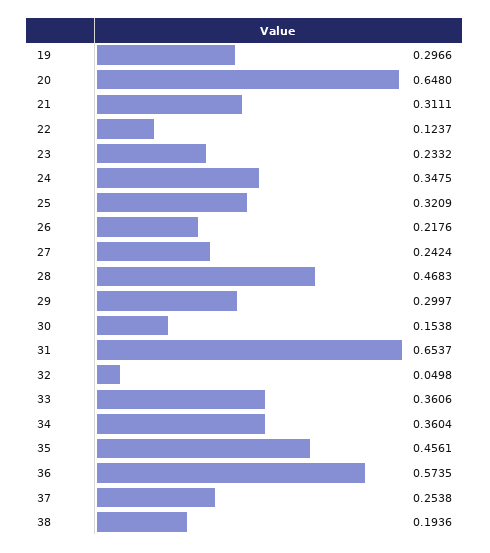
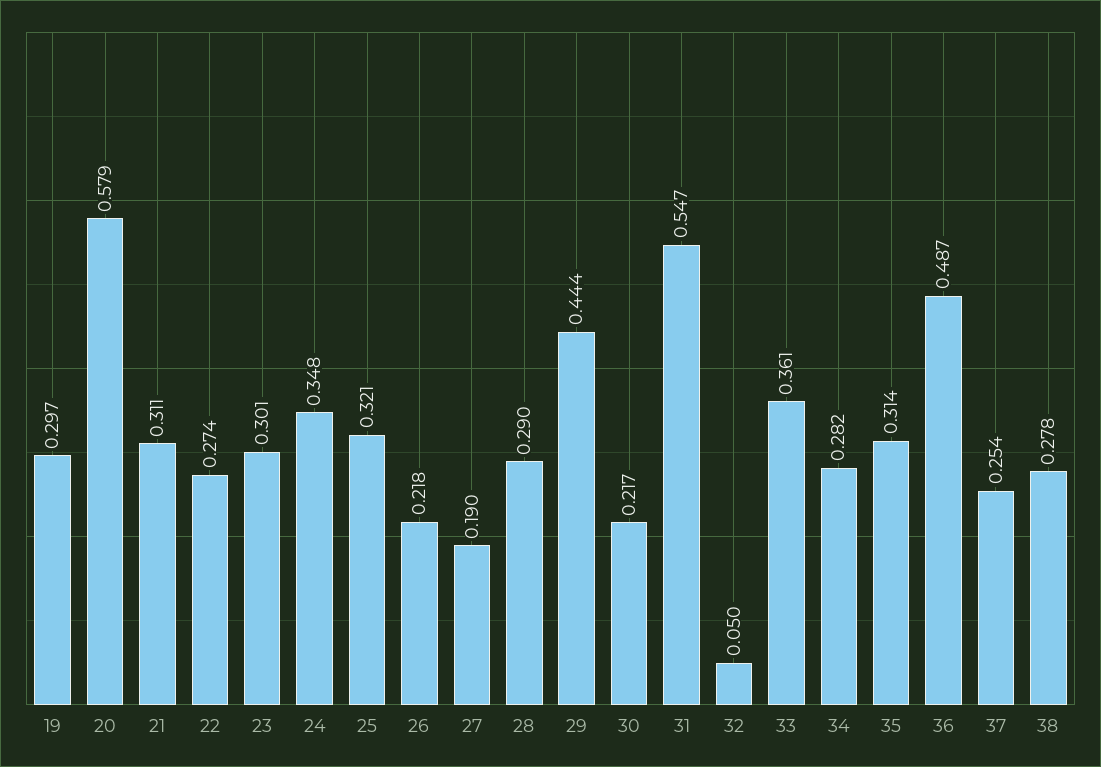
20: 0.648 -> 0.579
22: 0.1237 -> 0.274
23: 0.2332 -> 0.301
27: 0.2424 -> 0.19
28: 0.4683 -> 0.29
29: 0.2997 -> 0.444
30: 0.1538 -> 0.217
31: 0.6537 -> 0.547
34: 0.3604 -> 0.282
35: 0.4561 -> 0.314
36: 0.5735 -> 0.487
38: 0.1936 -> 0.278

